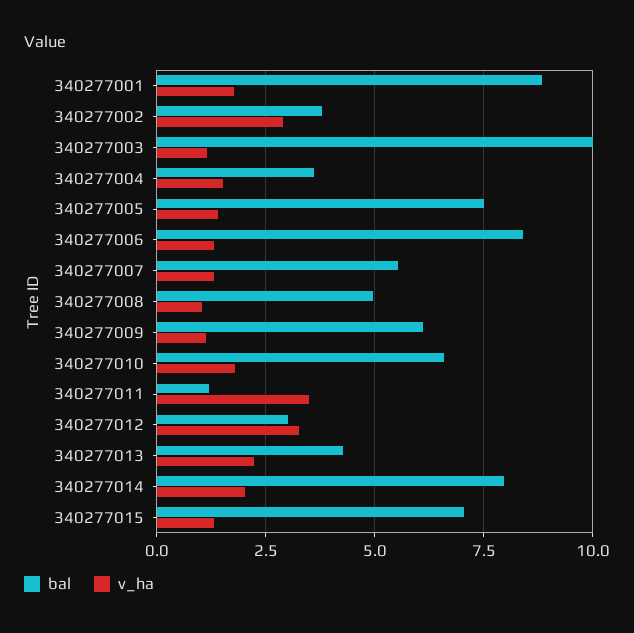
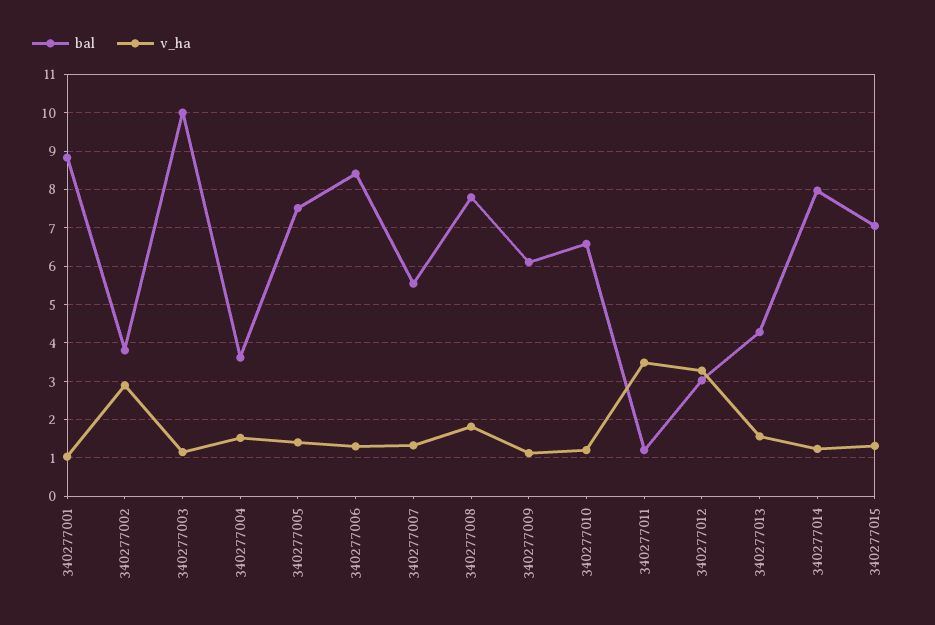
v_ha, 340277001: 1.75 -> 1
bal, 340277008: 5 -> 7.8
v_ha, 340277008: 1 -> 1.8
v_ha, 340277010: 1.75 -> 1.2
v_ha, 340277013: 2.25 -> 1.6
v_ha, 340277014: 2 -> 1.2

